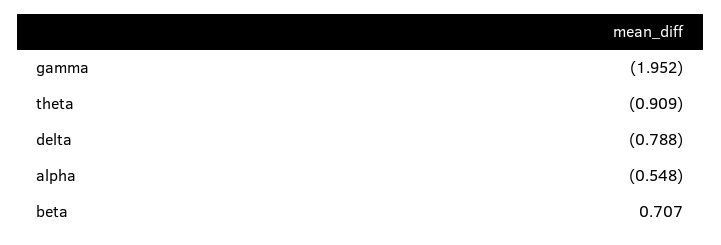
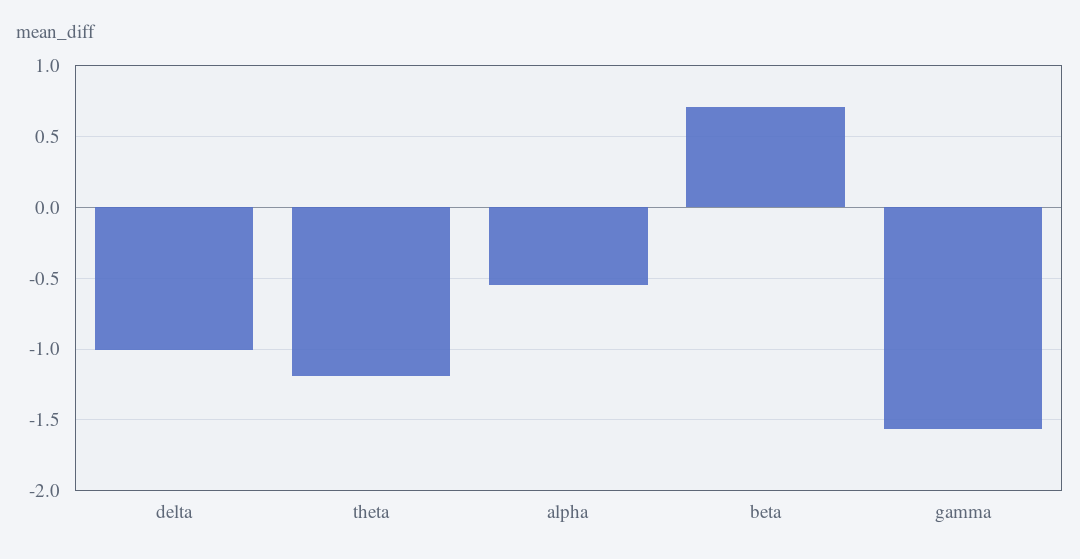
gamma: -1.952 -> -1.55
theta: -0.909 -> -1.2
delta: -0.788 -> -1

